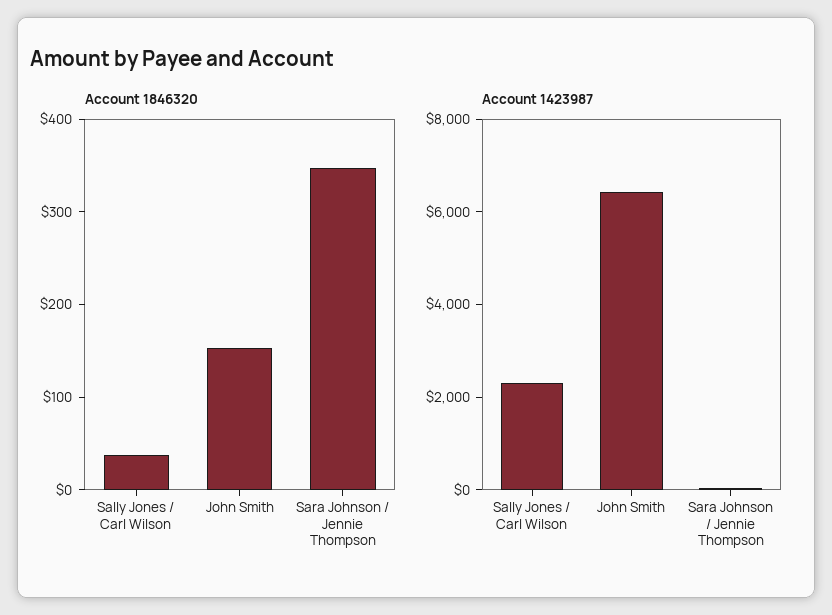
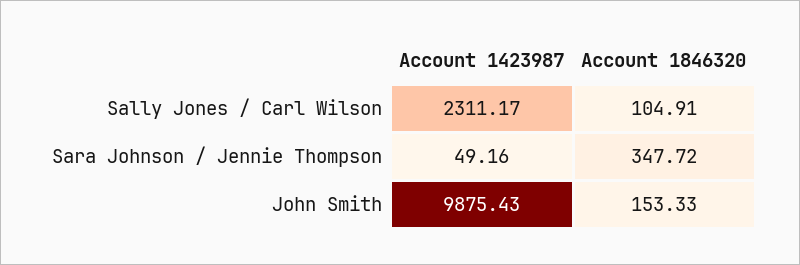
Account 1846320, Sally Jones / Carl Wilson: 40 -> 104.91
Account 1423987, John Smith: 6500 -> 9875.43

